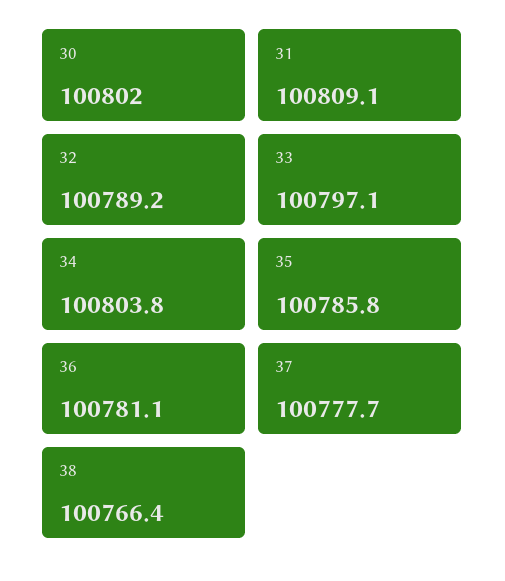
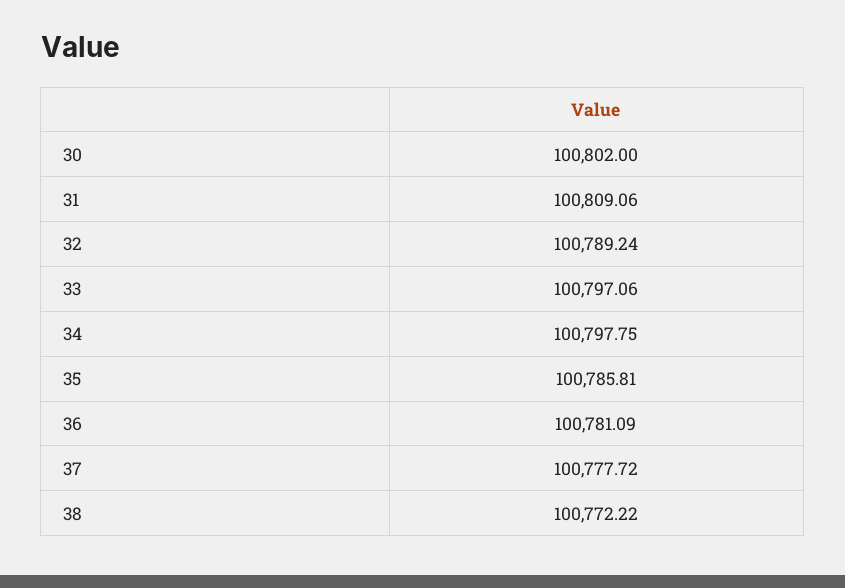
34: 100803.8 -> 100797.75
38: 100766.4 -> 100772.22

